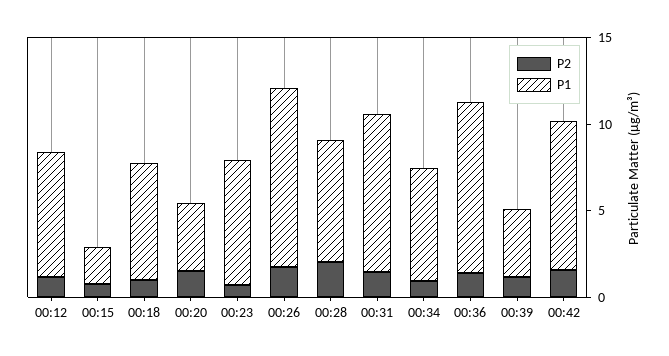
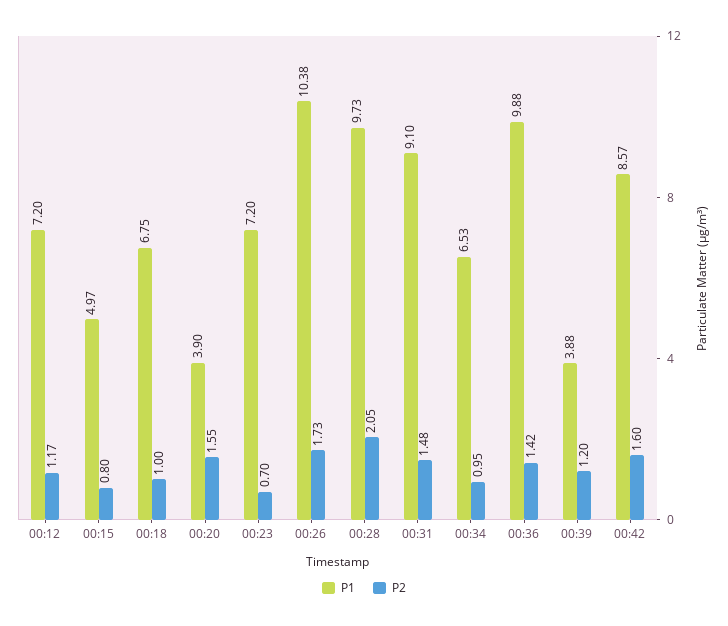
P1, 00:15: 2 -> 4.97
P1, 00:28: 7 -> 9.73

